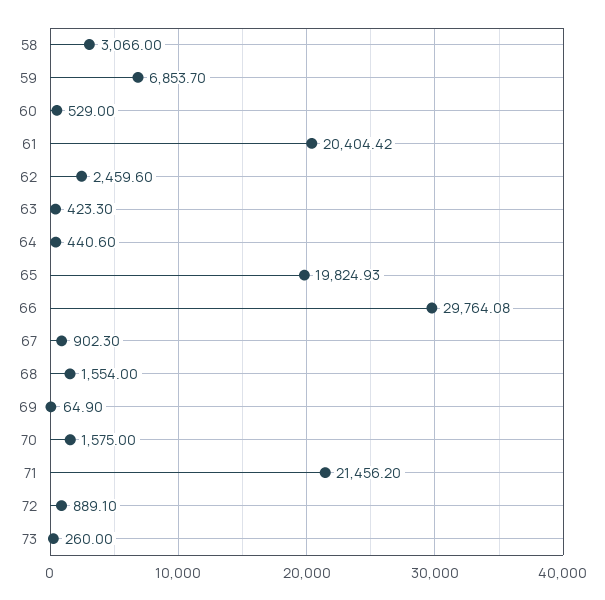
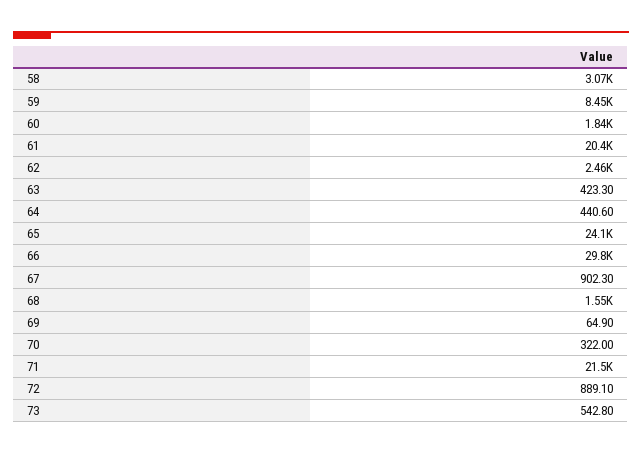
59: 6853.7 -> 8450
60: 529 -> 1840
65: 19824.93 -> 24100
70: 1575 -> 322
73: 260 -> 542.8

